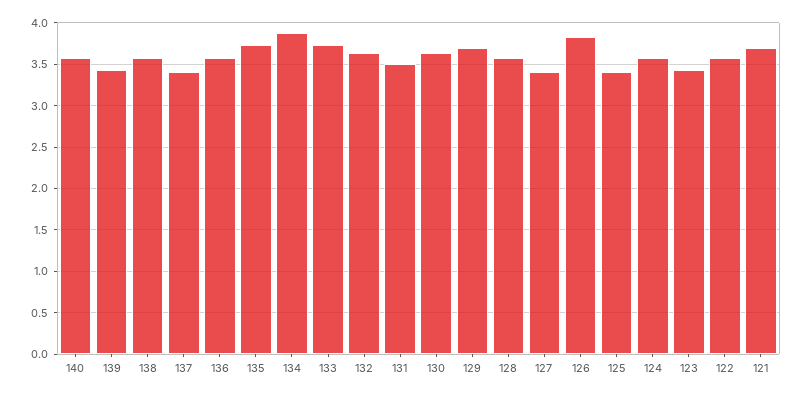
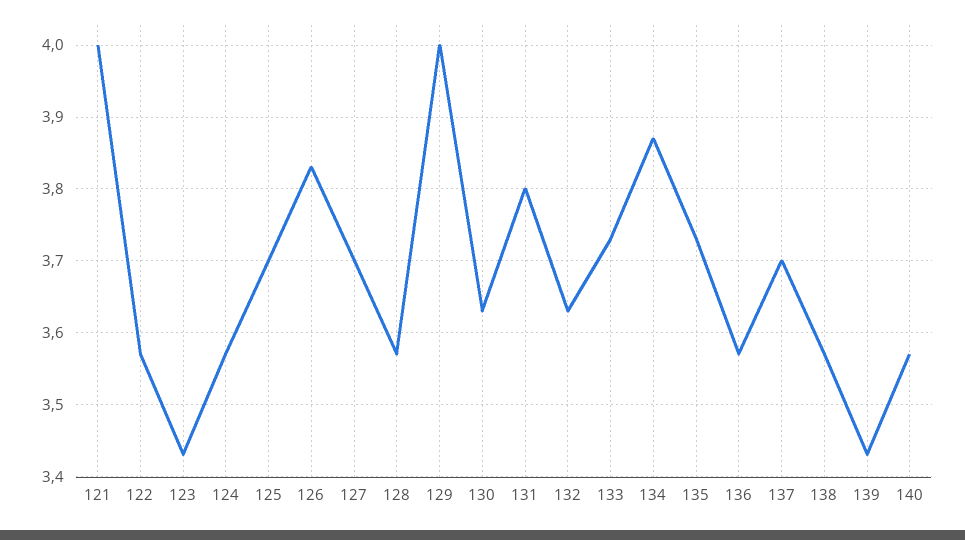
137: 3.4 -> 3.7
131: 3.5 -> 3.8
129: 3.7 -> 4
127: 3.4 -> 3.7
125: 3.4 -> 3.7
121: 3.7 -> 4

